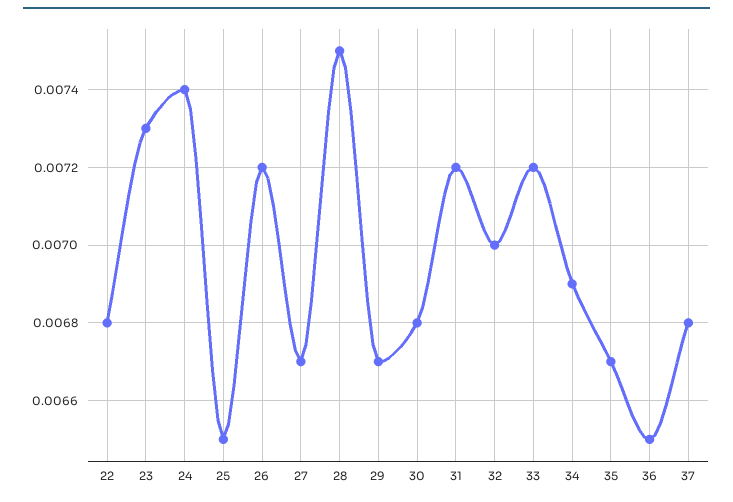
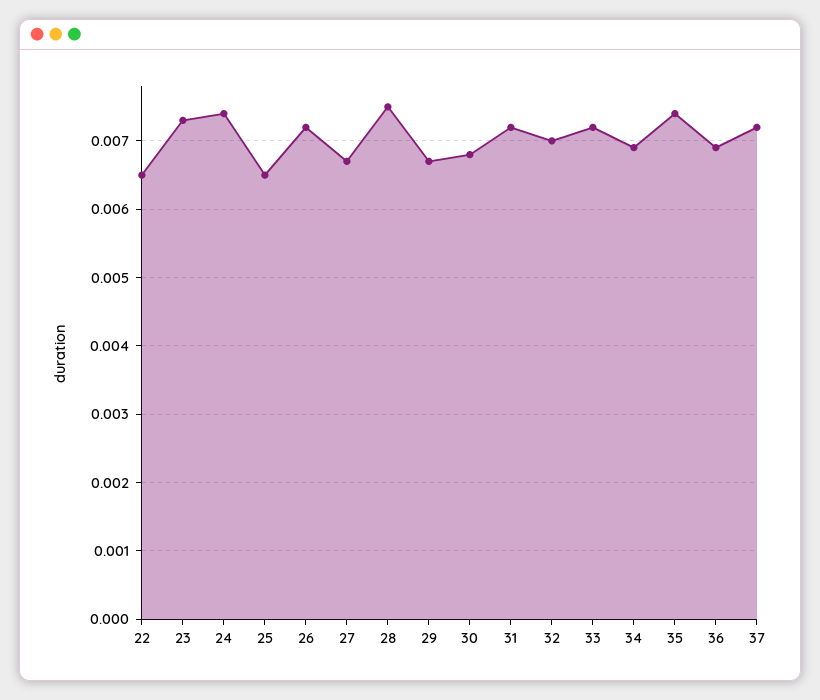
22: 0.0068 -> 0.0065
35: 0.0067 -> 0.0074
36: 0.0065 -> 0.0069
37: 0.0068 -> 0.0072

